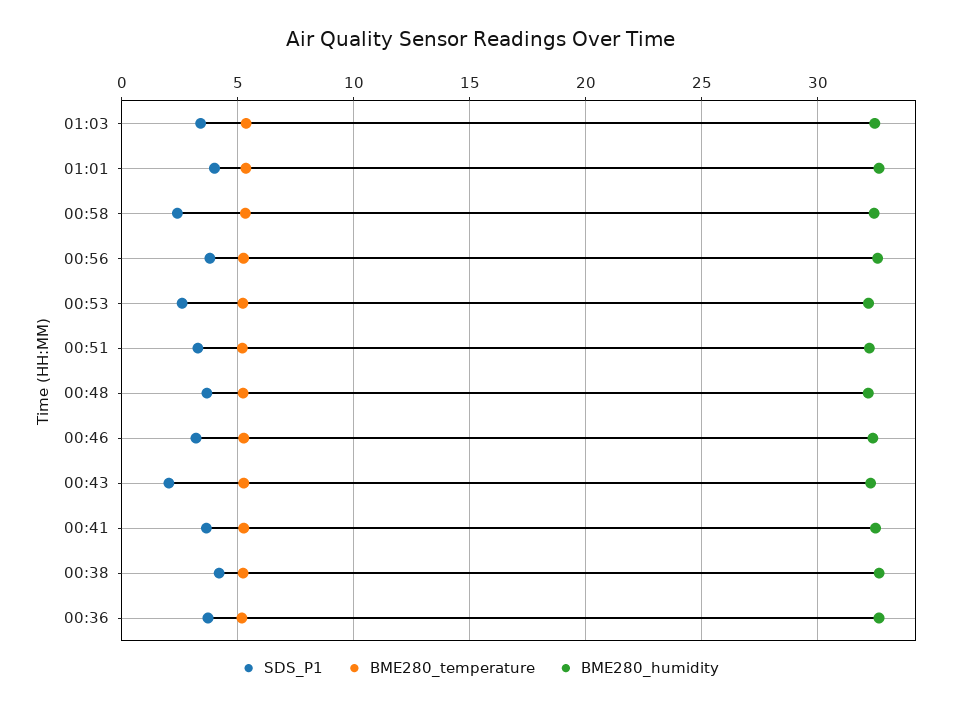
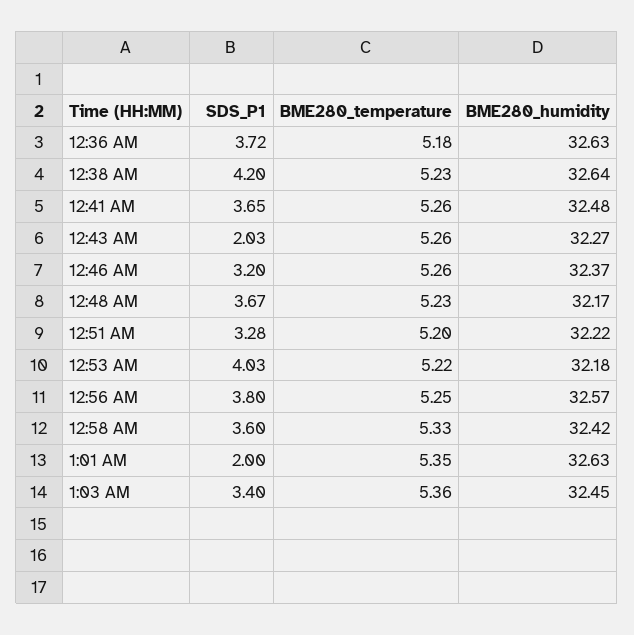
SDS_P1, 01:01: 4 -> 2
SDS_P1, 00:58: 2.5 -> 3.6
SDS_P1, 00:53: 2.5 -> 4.03

